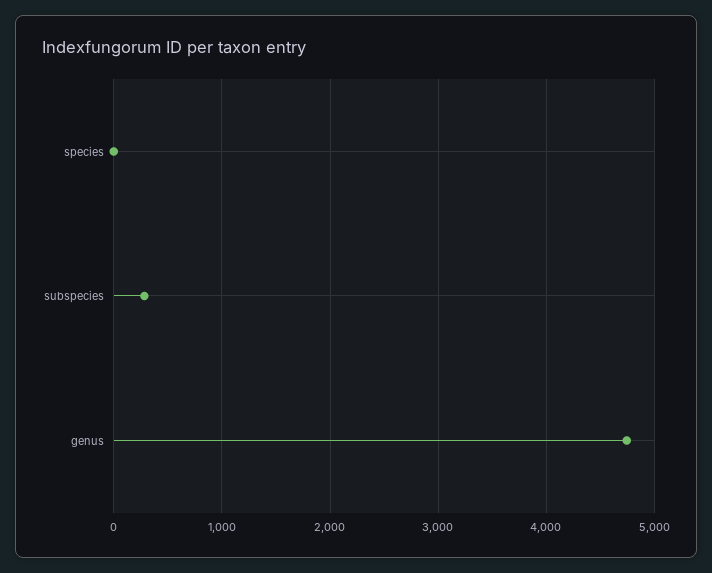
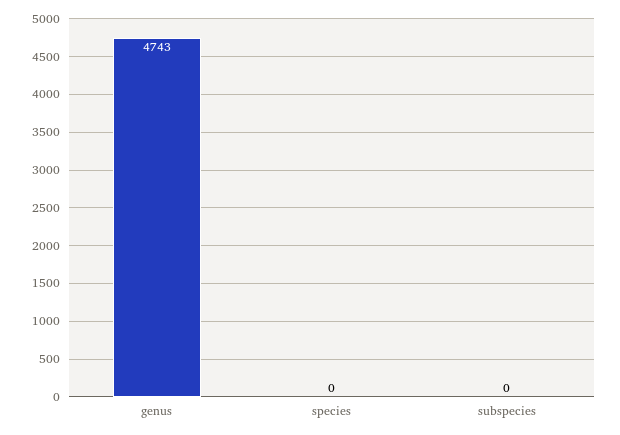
subspecies: 300 -> 0

